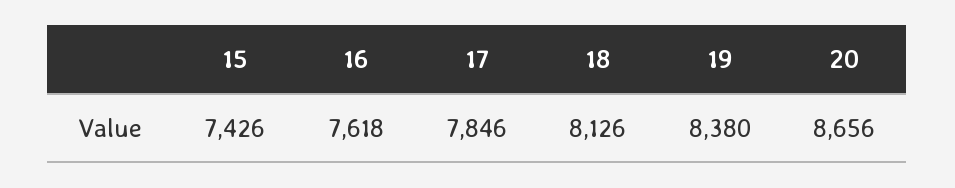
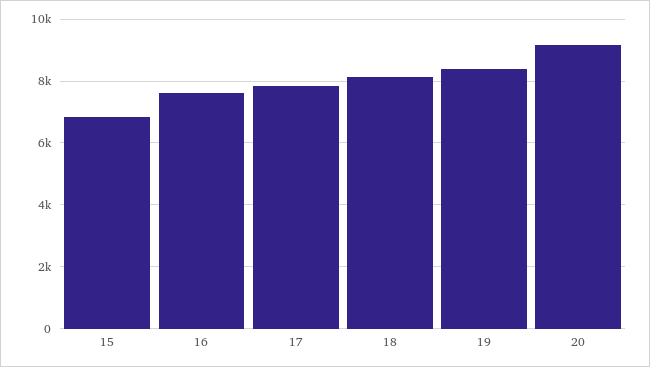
15: 7426 -> 6800
20: 8656 -> 9200

